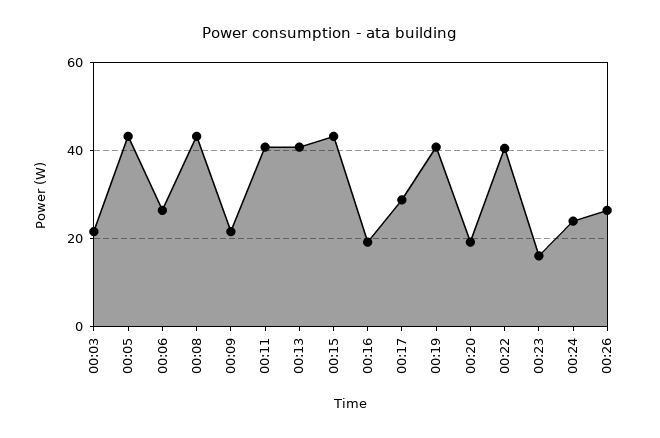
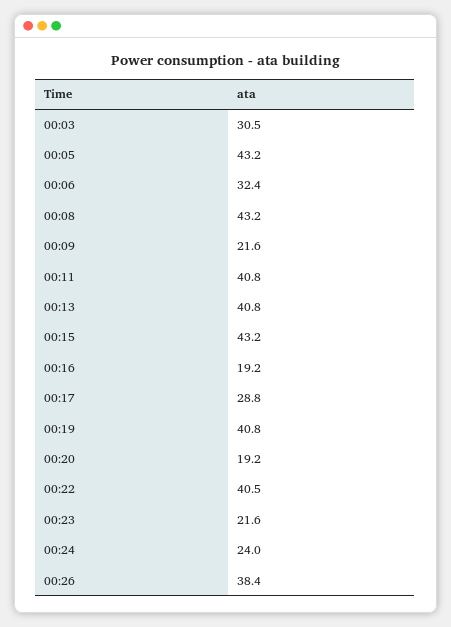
00:03: 22 -> 30.5
00:06: 26 -> 32.4
00:23: 16 -> 21.6
00:26: 26 -> 38.4

